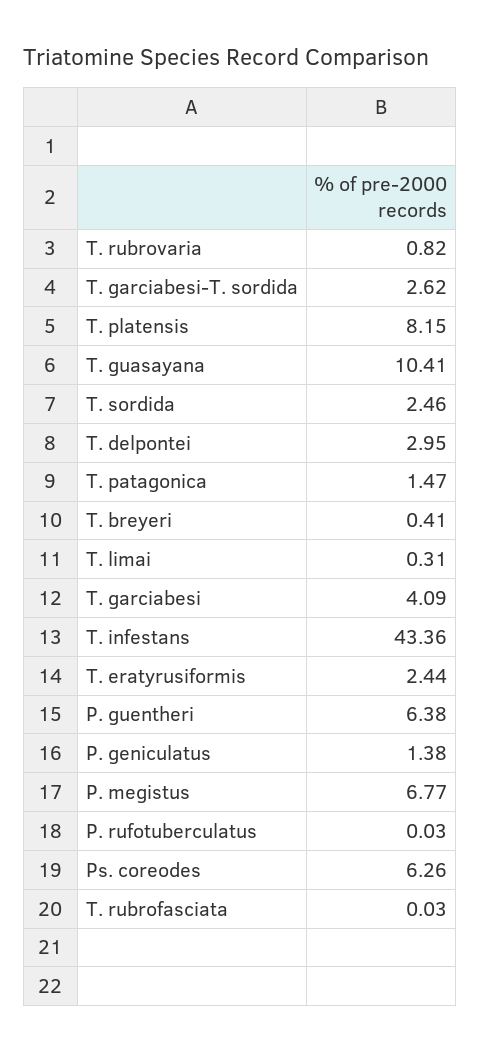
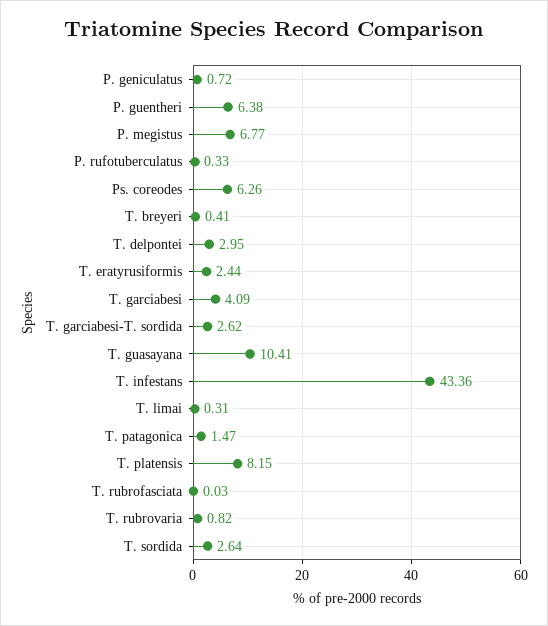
T. sordida: 2.46 -> 2.64
P. geniculatus: 1.38 -> 0.72
P. rufotuberculatus: 0.03 -> 0.33

